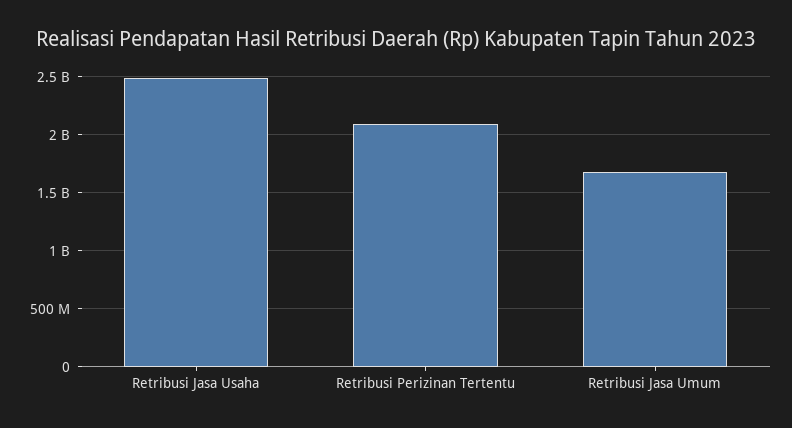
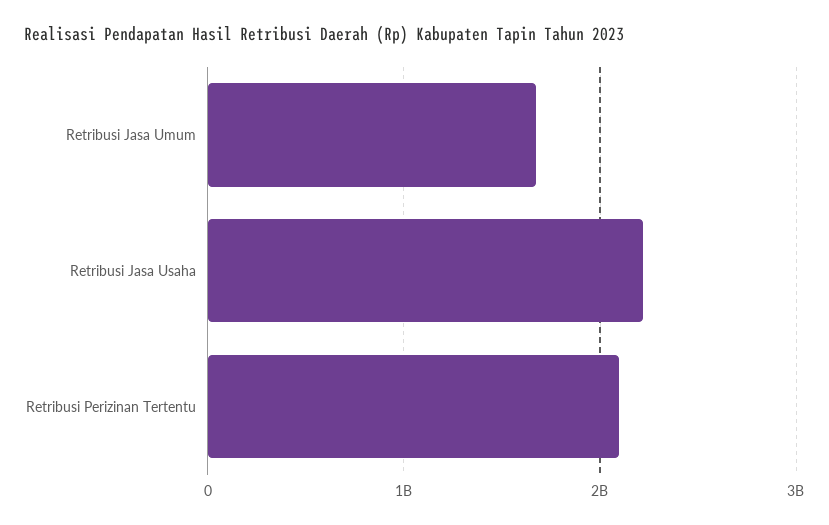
Retribusi Jasa Usaha: 2500000000 -> 2200000000

